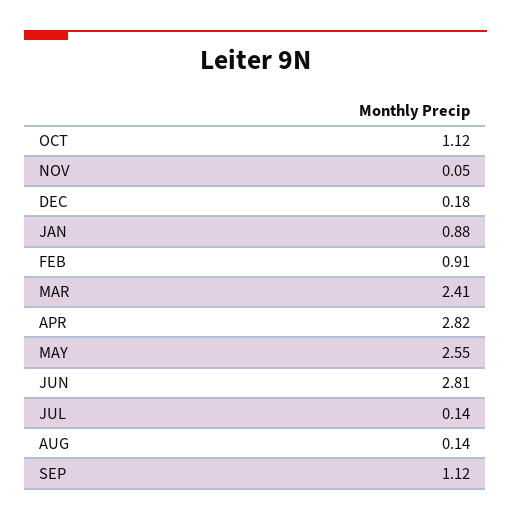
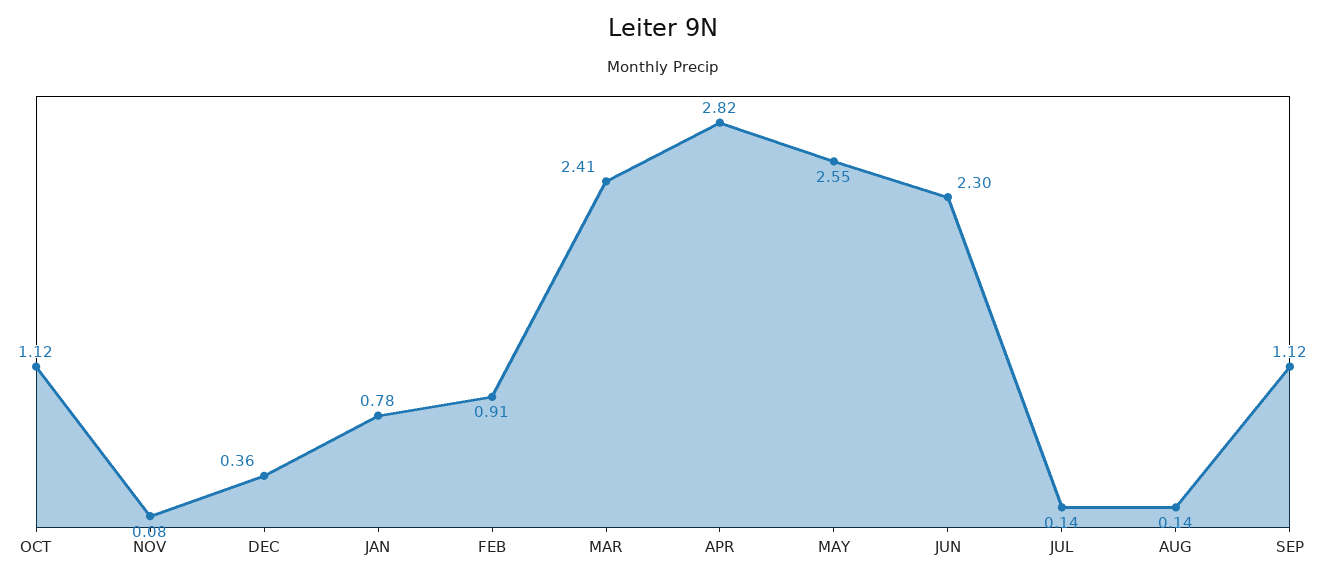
NOV: 0.05 -> 0.08
DEC: 0.18 -> 0.36
JAN: 0.88 -> 0.78
JUN: 2.81 -> 2.3

